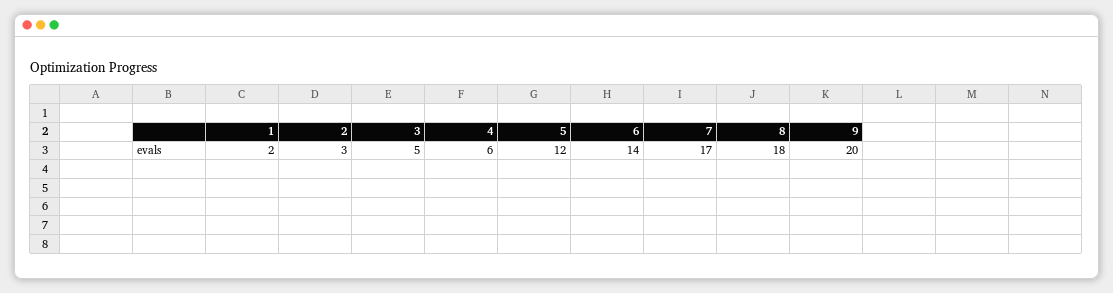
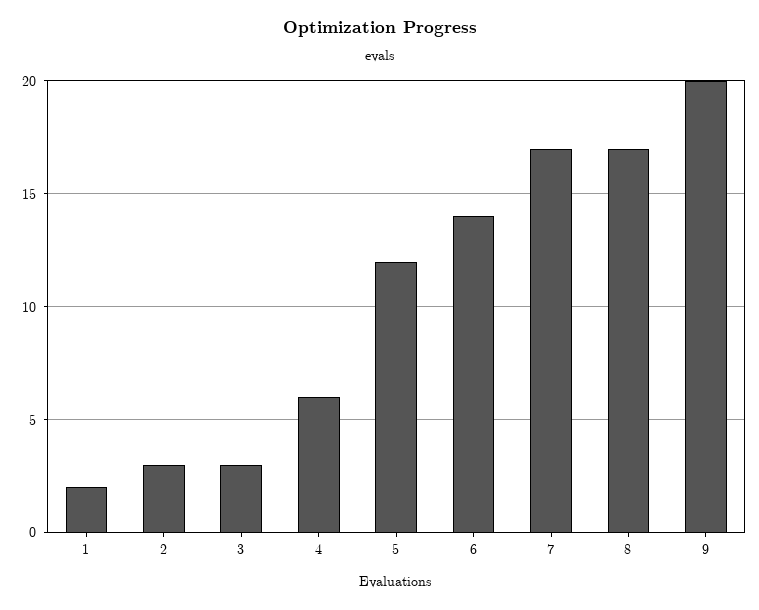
3: 5 -> 3
8: 18 -> 17

